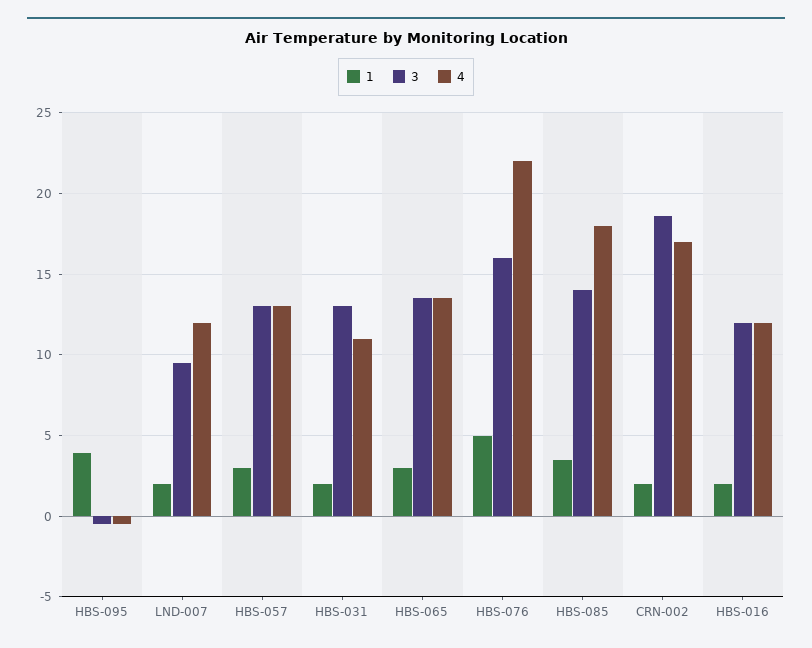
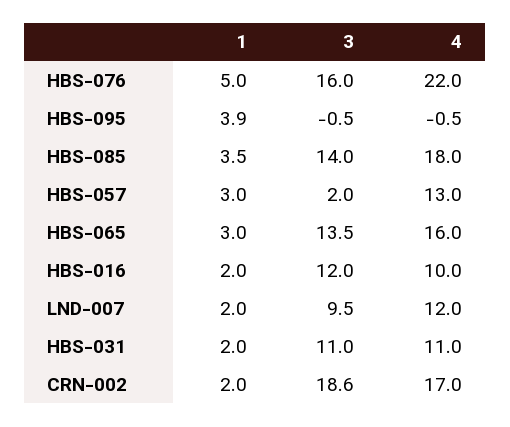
3, HBS-057: 13 -> 2
3, HBS-031: 13 -> 11
4, HBS-065: 13.5 -> 16
4, HBS-016: 12 -> 10

